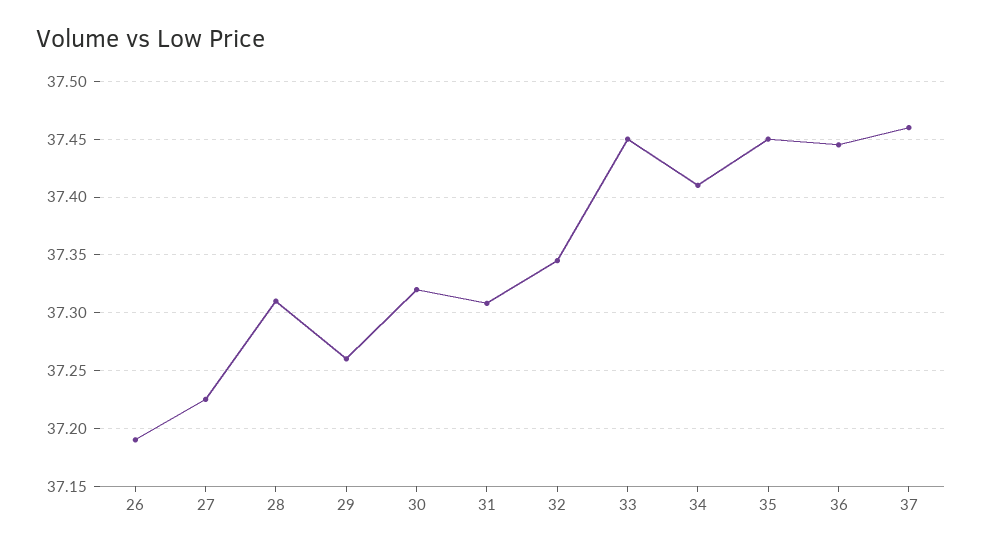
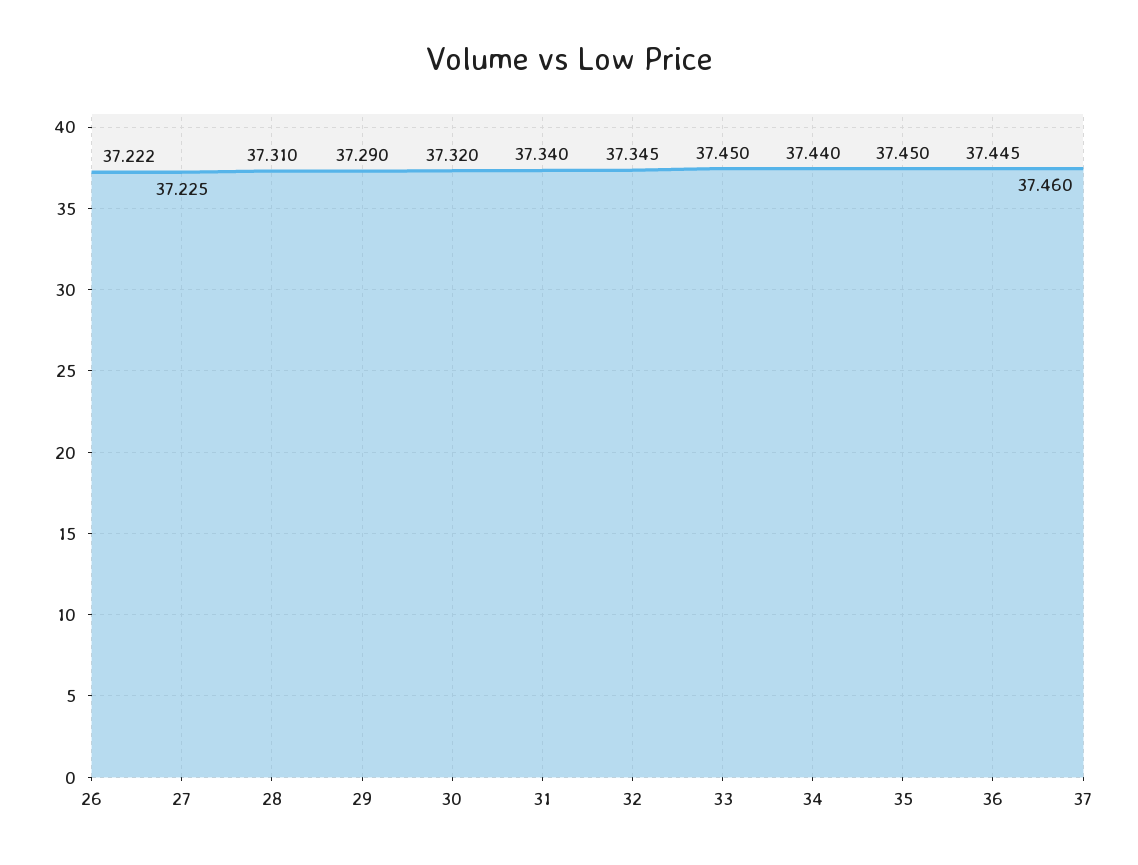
26: 37.19 -> 37.222
29: 37.26 -> 37.29
31: 37.31 -> 37.34
34: 37.41 -> 37.44

